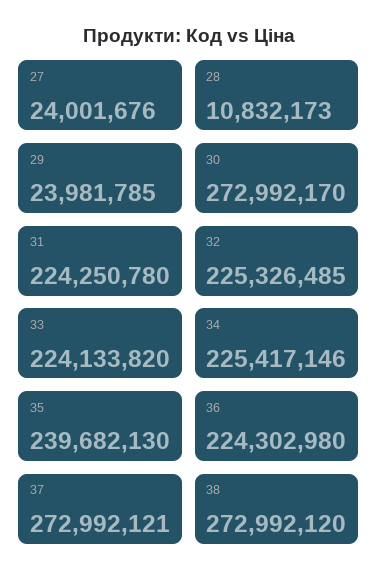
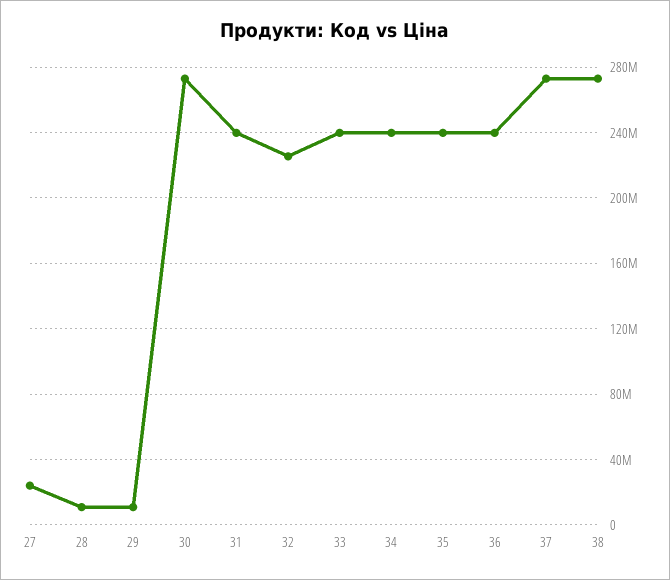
29: 23981785 -> 10000000
31: 224250780 -> 240000000
33: 224133820 -> 240000000
34: 225417146 -> 240000000
36: 224302980 -> 240000000

